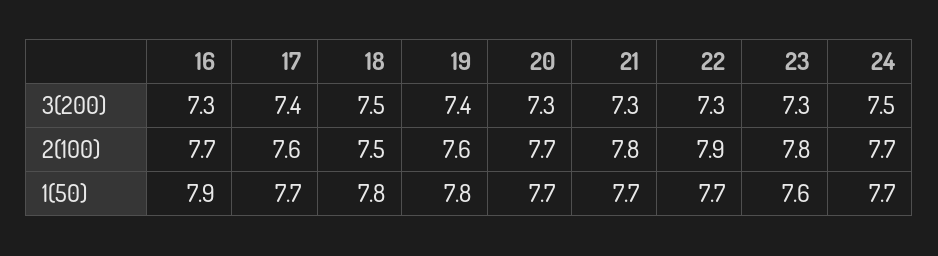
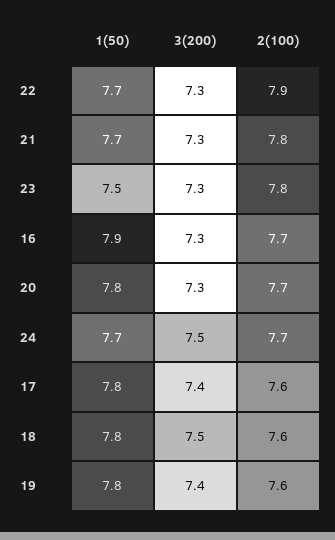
18, 2(100): 7.5 -> 7.6
17, 1(50): 7.7 -> 7.8
20, 1(50): 7.7 -> 7.8
23, 1(50): 7.6 -> 7.5

